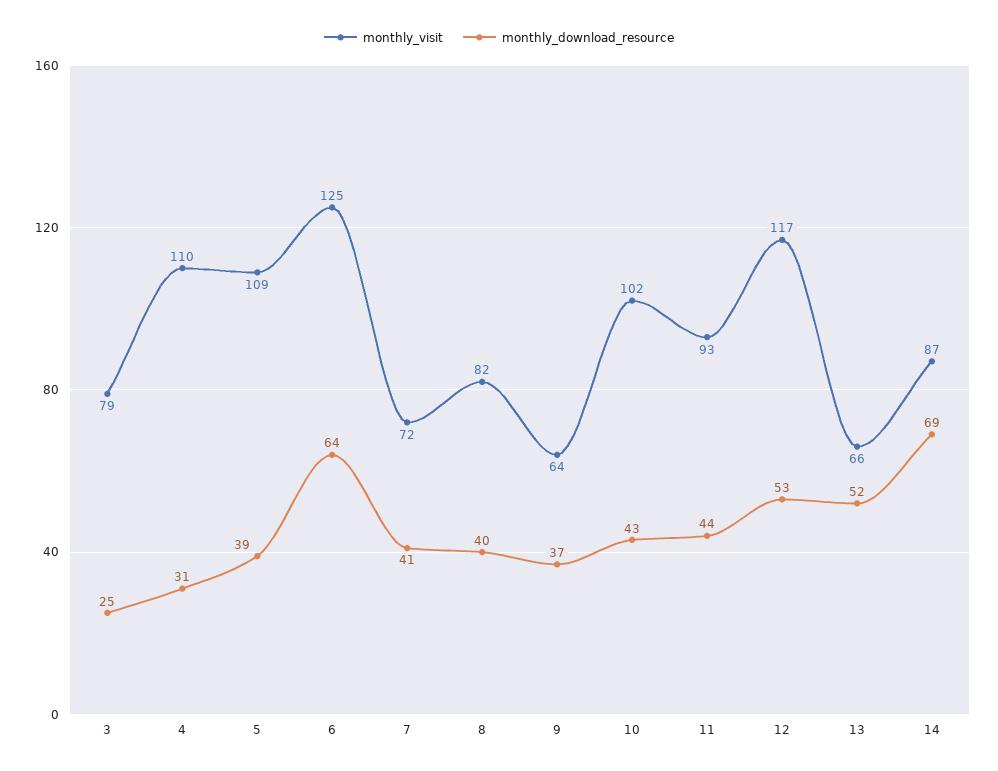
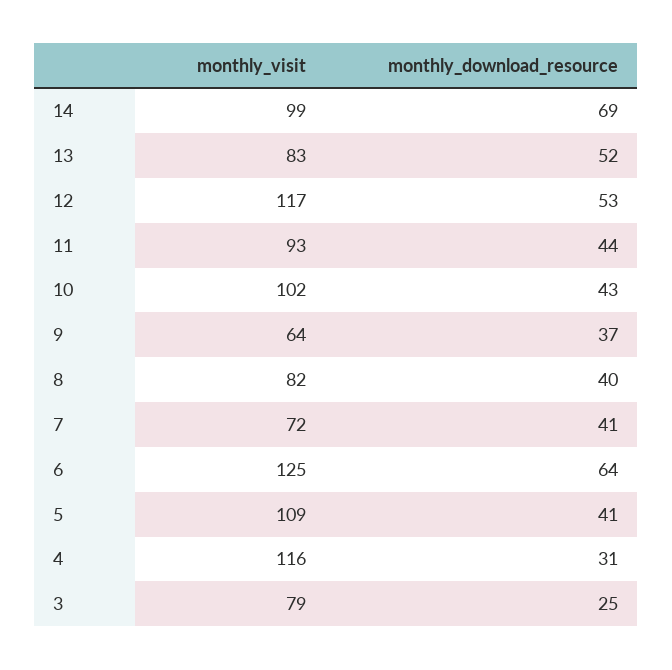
monthly_visit, 4: 110 -> 116
monthly_download_resource, 5: 39 -> 41
monthly_visit, 13: 66 -> 83
monthly_visit, 14: 87 -> 99

